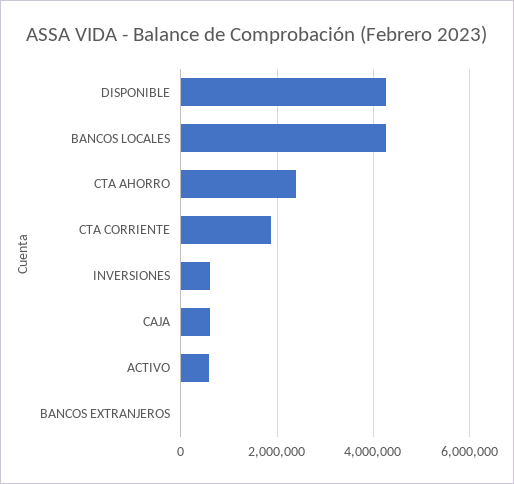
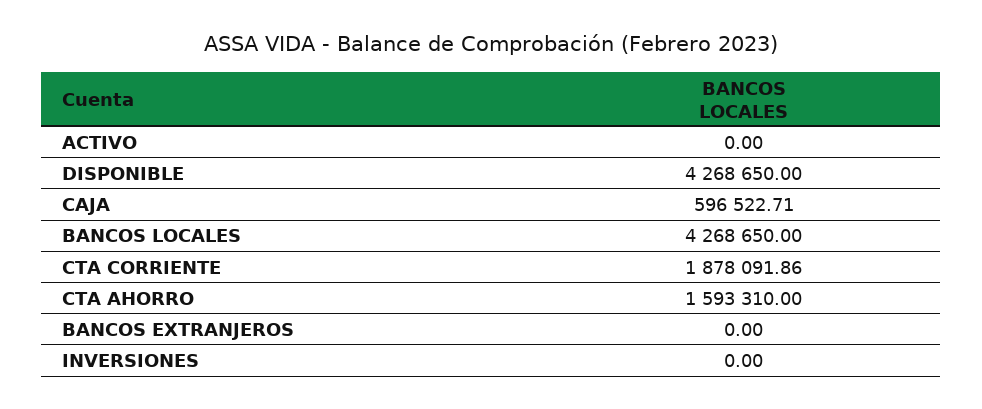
CTA AHORRO: 2400000 -> 1593310
INVERSIONES: 600000 -> 0
ACTIVO: 600000 -> 0

